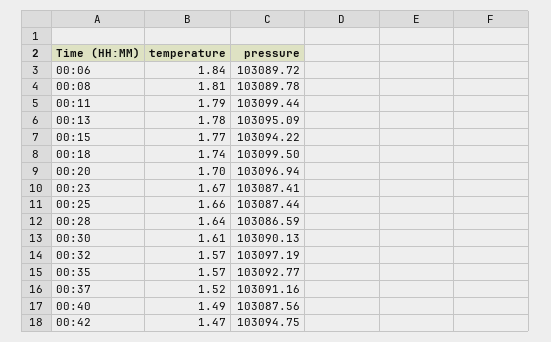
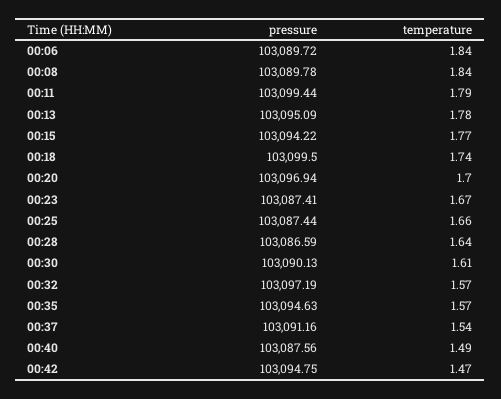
temperature, 00:08: 1.81 -> 1.84
pressure, 00:35: 103092.77 -> 103094.63
temperature, 00:37: 1.52 -> 1.54

